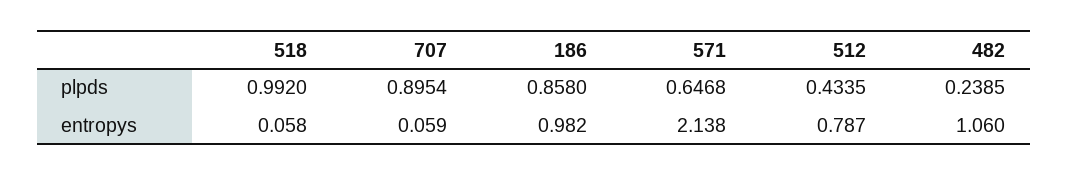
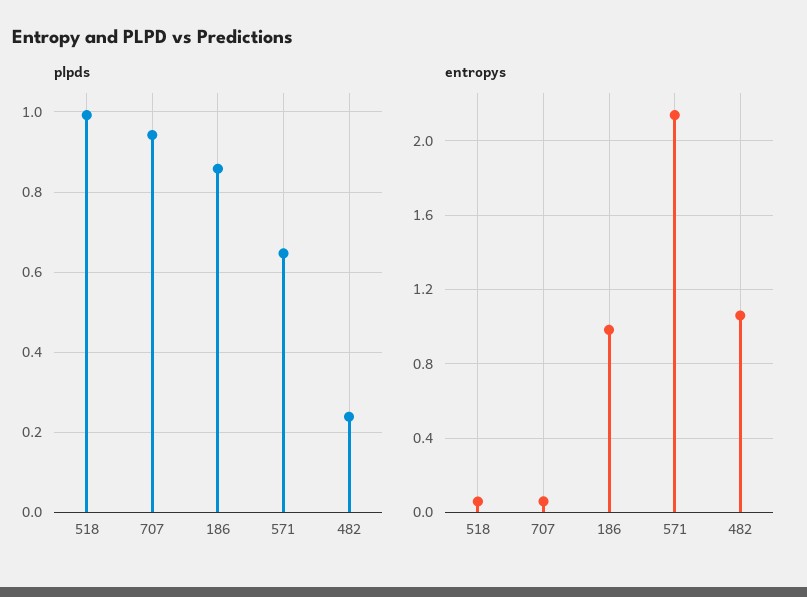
plpds, 707: 0.8954 -> 0.94
plpds, 512: 0.4335 -> none
entropys, 512: 0.787 -> none

